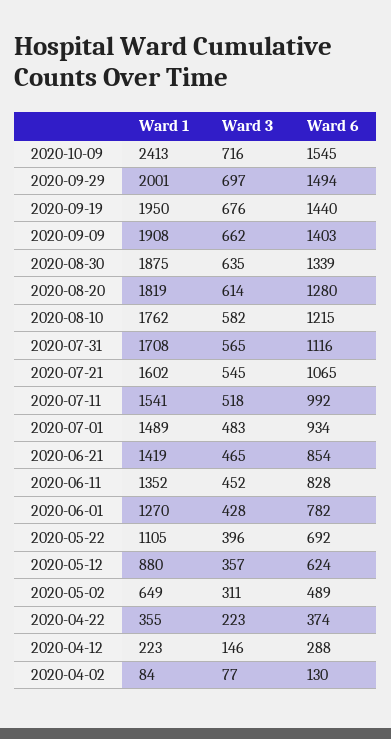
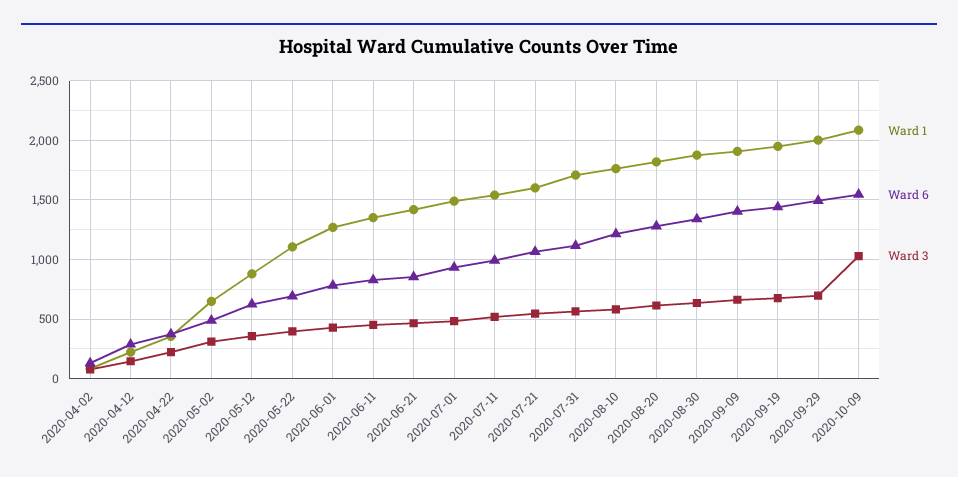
Ward 1, 2020-10-09: 2413 -> 2100
Ward 3, 2020-10-09: 716 -> 1000

